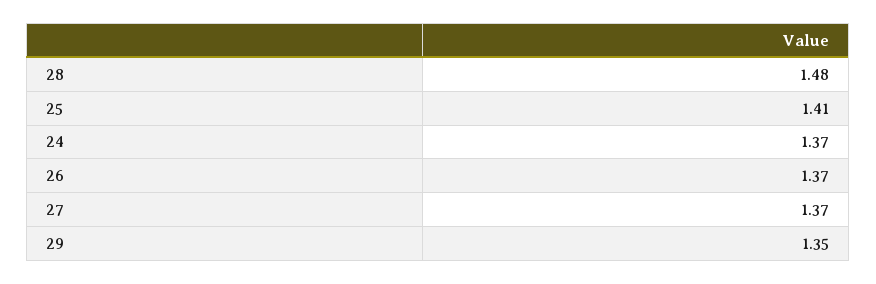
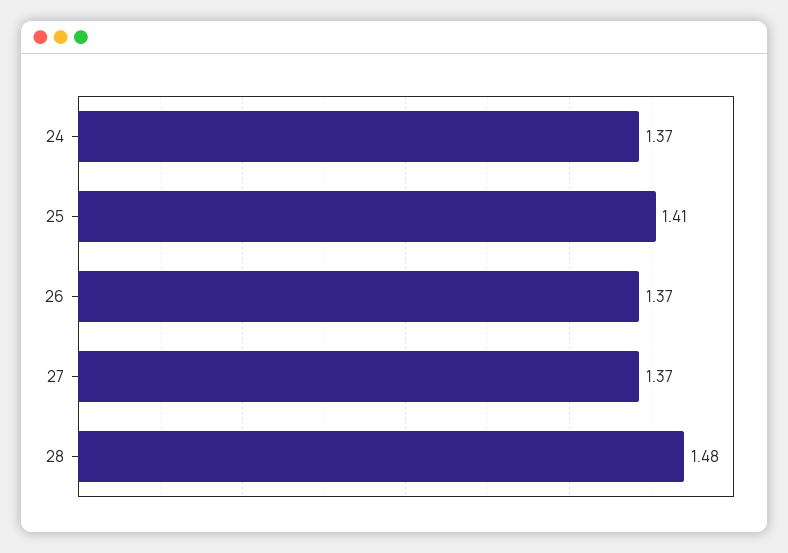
29: 1.35 -> none

